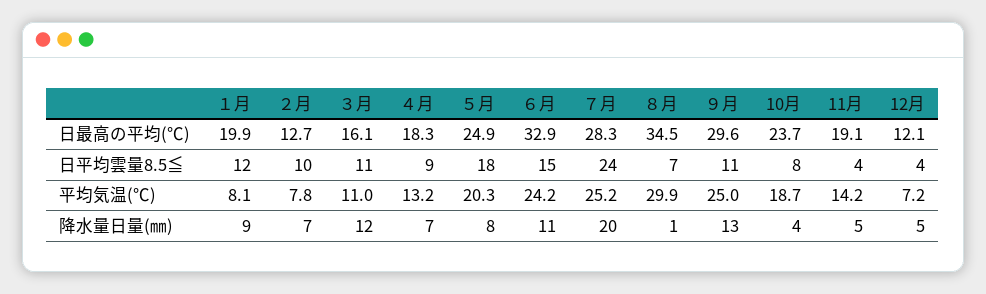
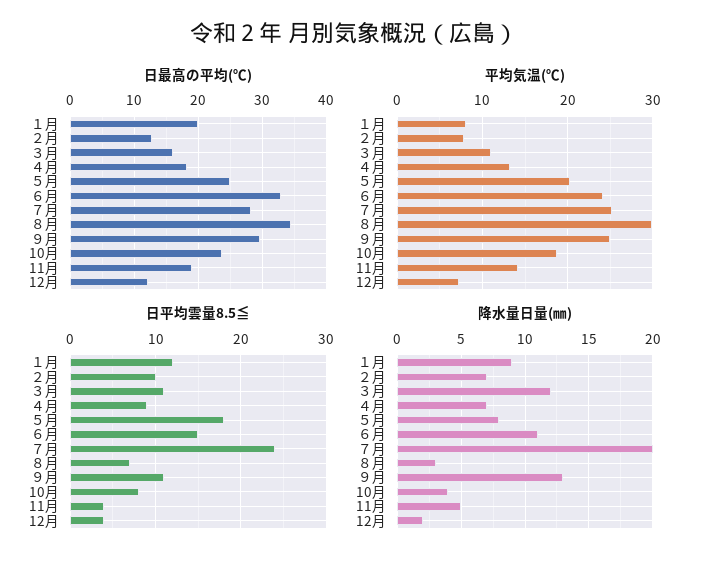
降水量日量(㎜), ８月: 1 -> 3
降水量日量(㎜), 12月: 5 -> 2

